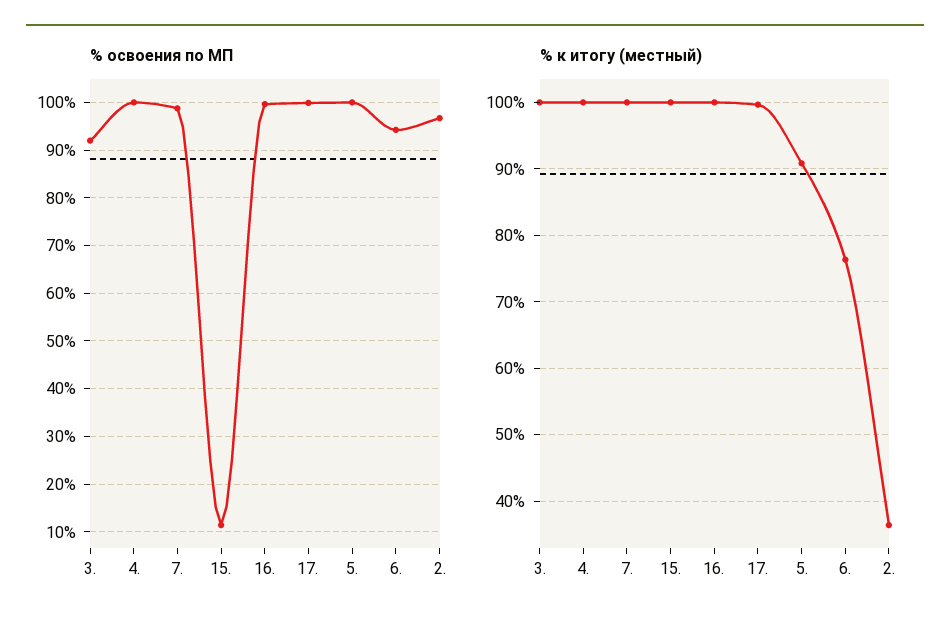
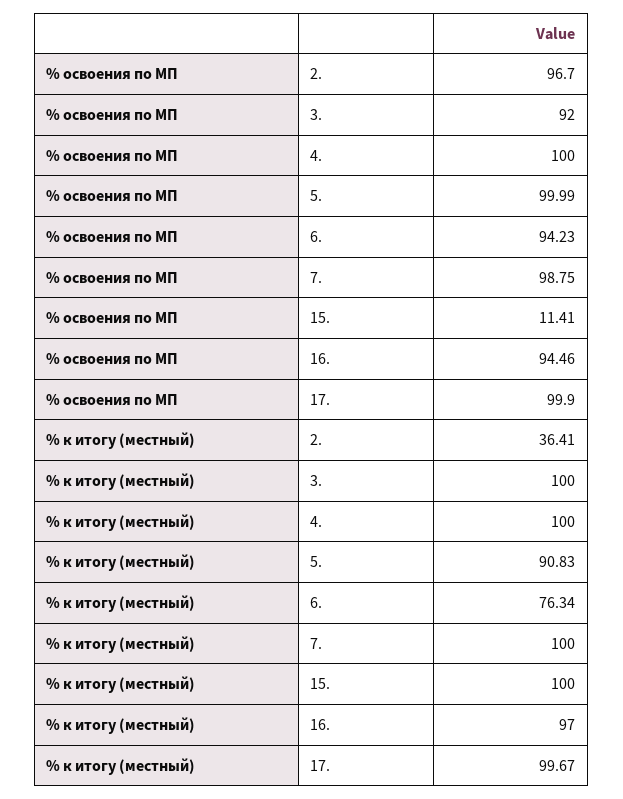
% освоения по МП, 16.: 100 -> 94.46
% к итогу (местный), 16.: 100 -> 97

